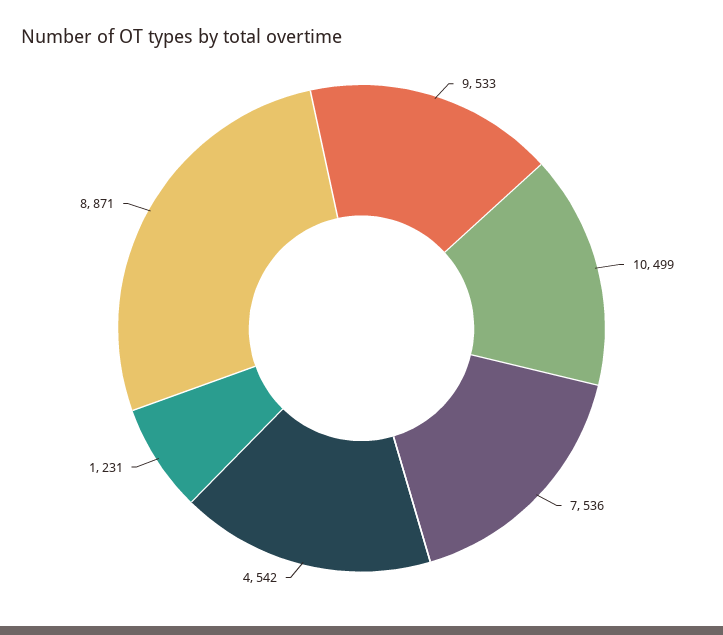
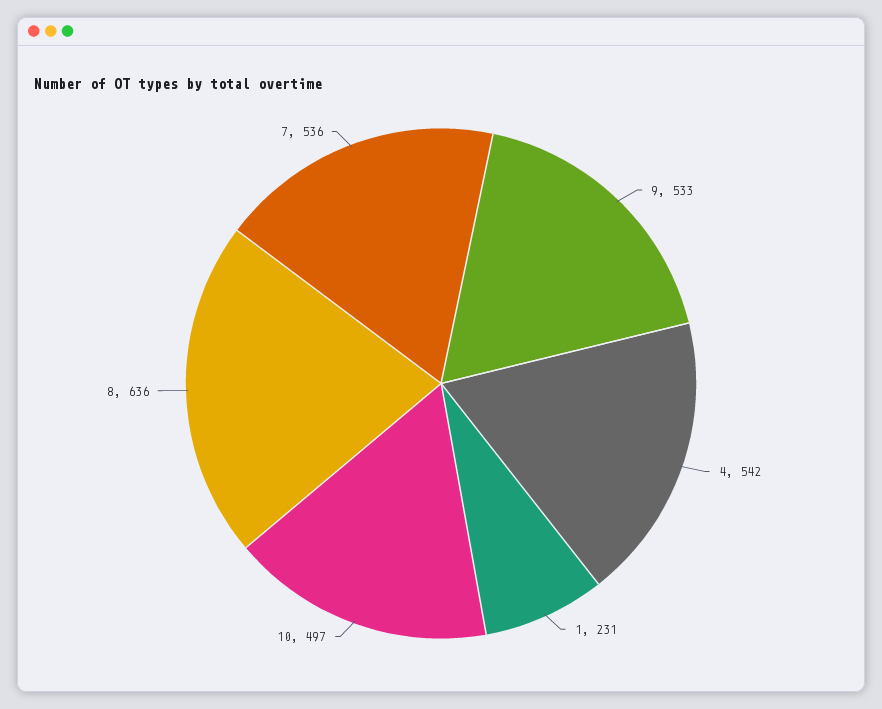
10: 499 -> 497
8: 871 -> 636

